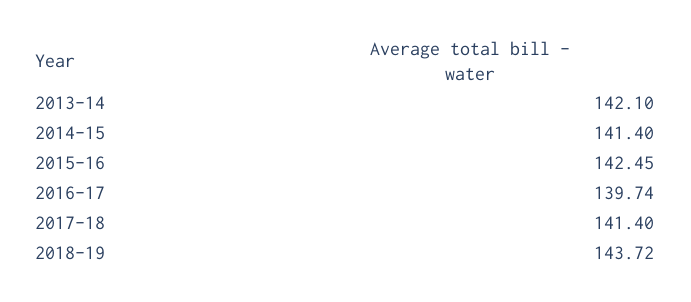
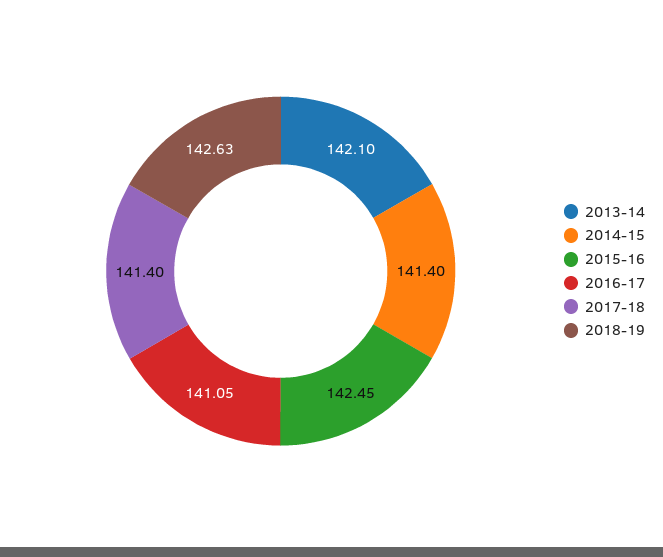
2016-17: 139.74 -> 141.05
2018-19: 143.72 -> 142.63

